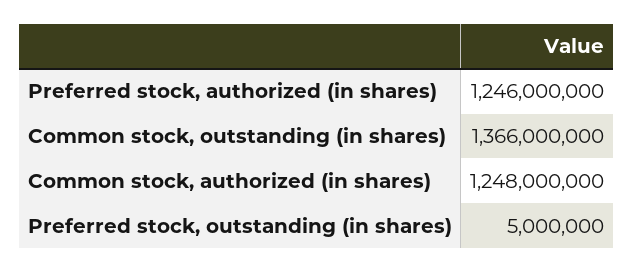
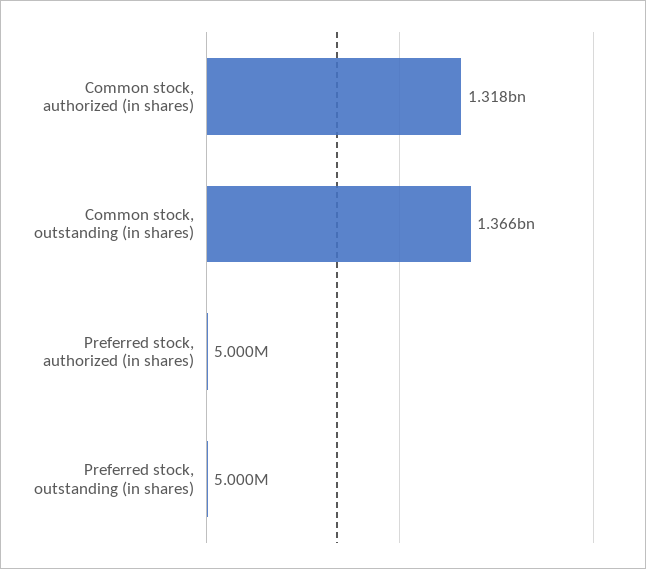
Preferred stock, authorized (in shares): 1246000000 -> 5000000
Common stock, authorized (in shares): 1248000000 -> 1318000000

